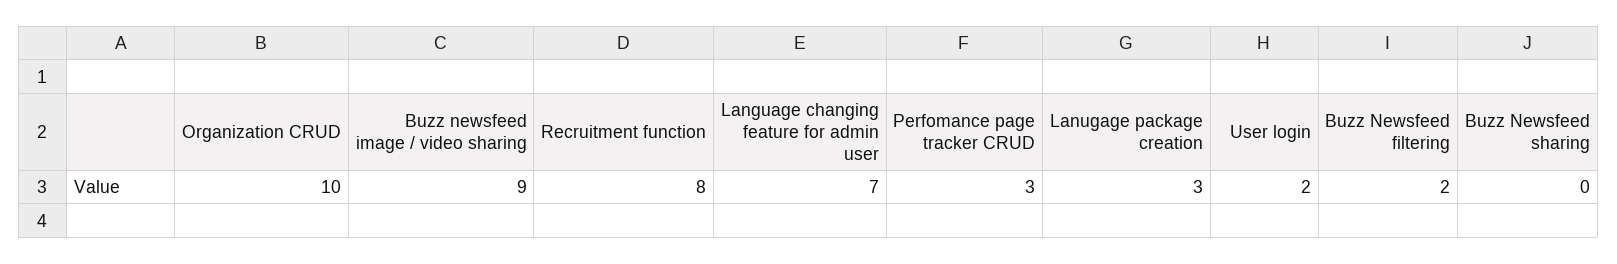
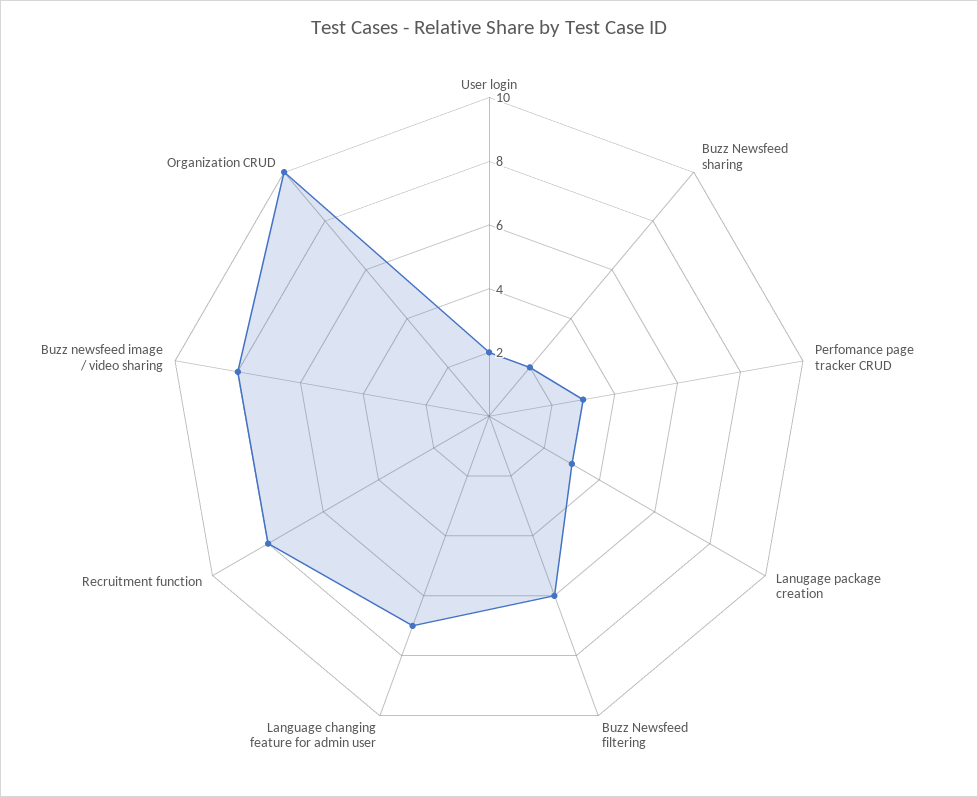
Buzz newsfeed image / video sharing: 9 -> 8
Buzz Newsfeed filtering: 2 -> 6
Buzz Newsfeed sharing: 0 -> 2

